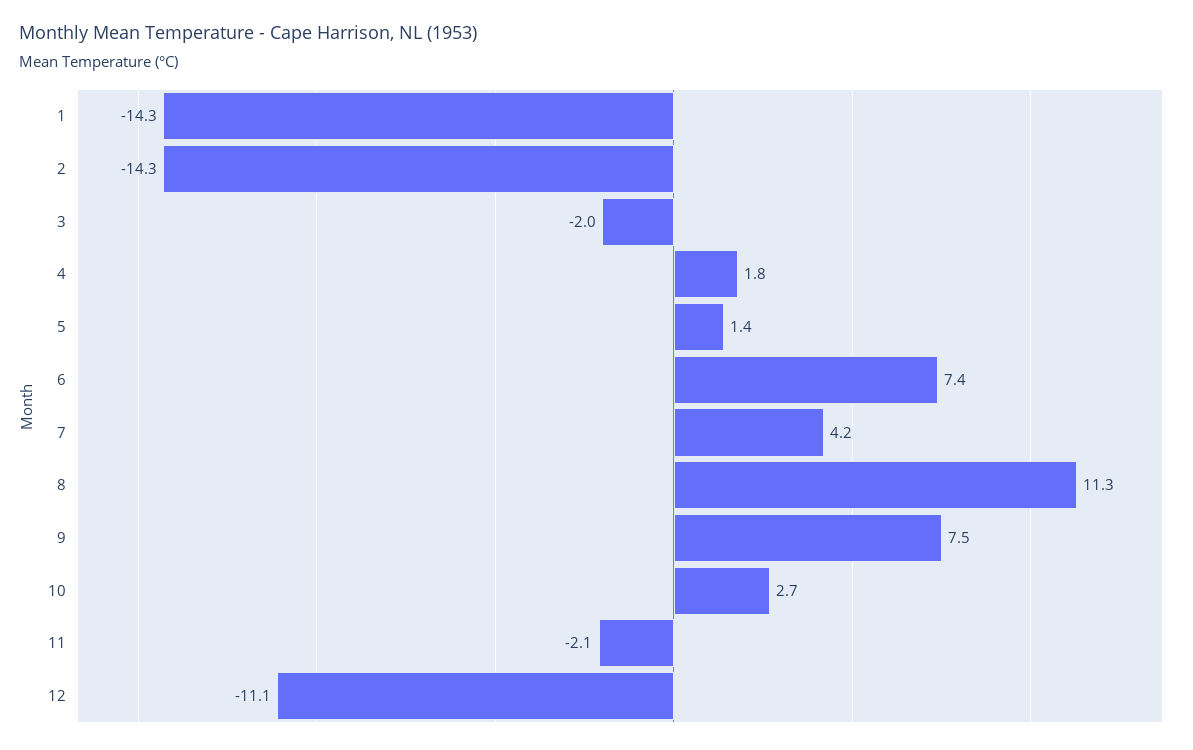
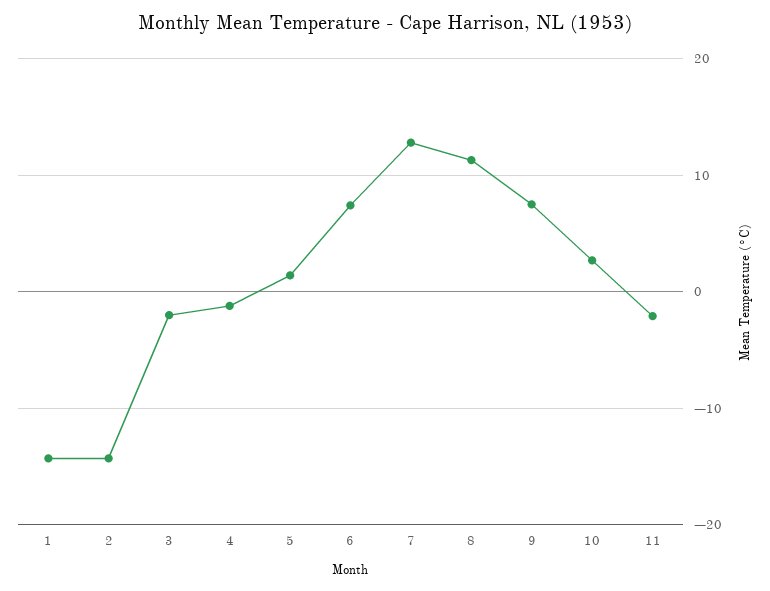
4: 1.8 -> -1
7: 4.2 -> 13
12: -11.1 -> none

